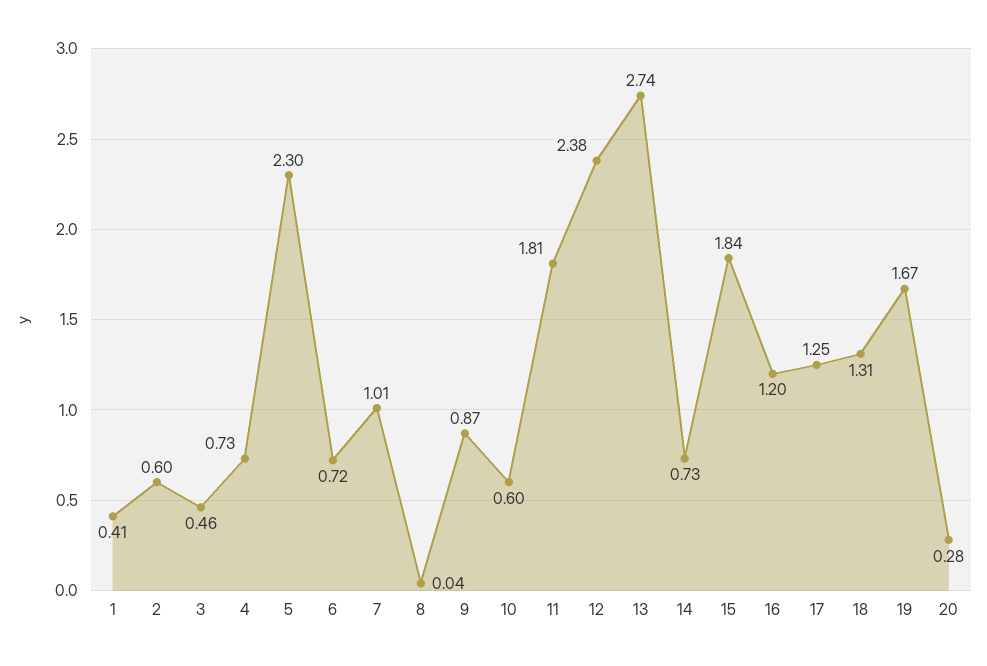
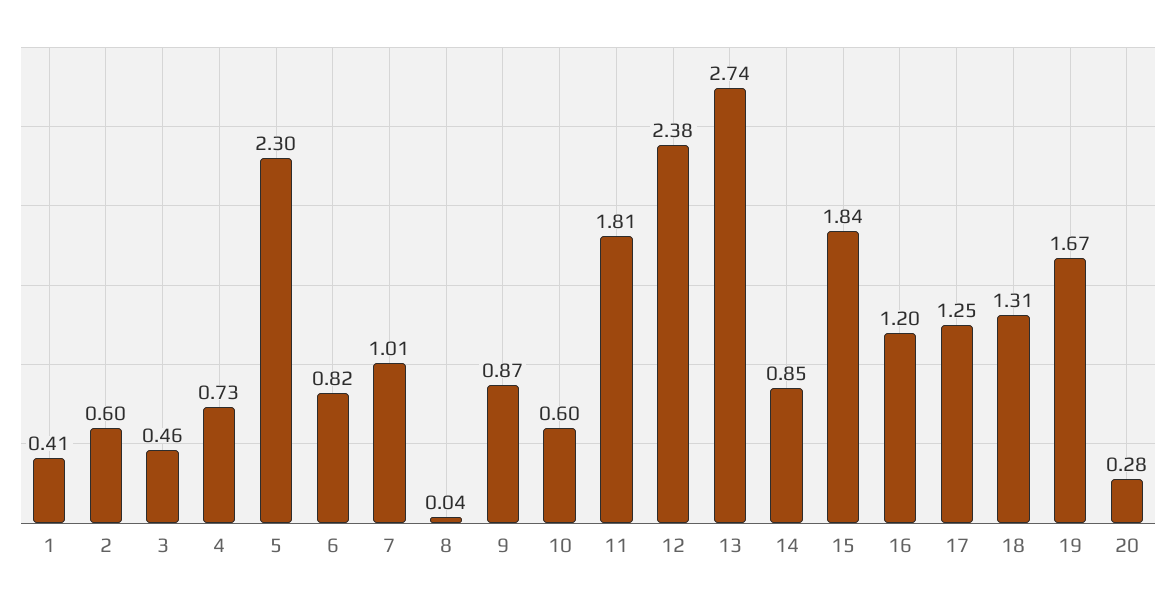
6: 0.72 -> 0.82
14: 0.73 -> 0.85

